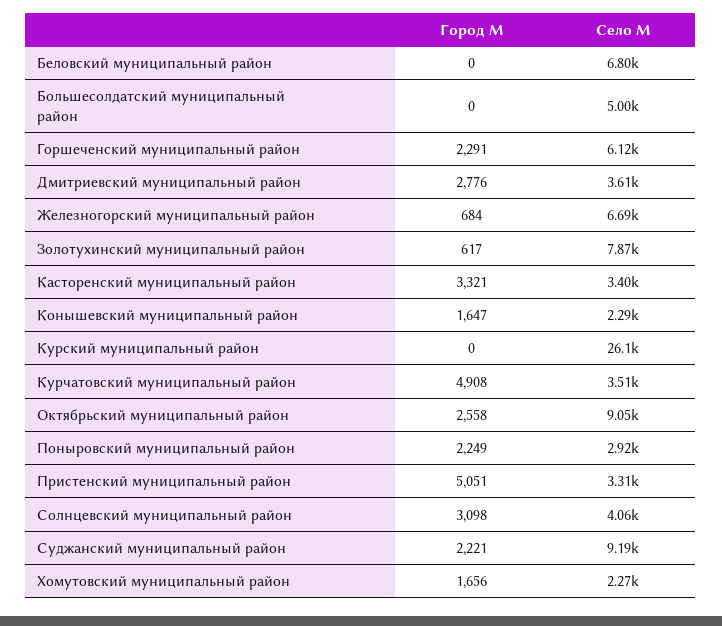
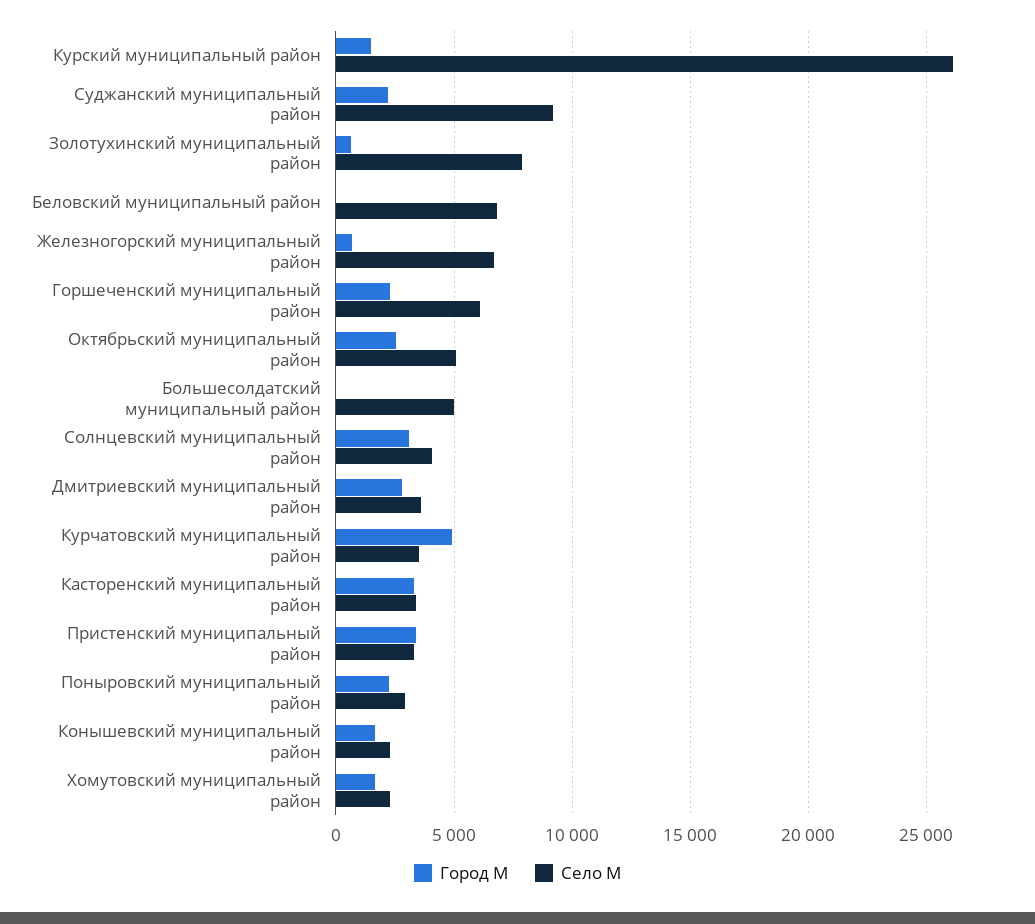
Город М, Курский муниципальный район: 0 -> 1500
Село М, Октябрьский муниципальный район: 9050 -> 5000
Город М, Пристенский муниципальный район: 5051 -> 3500

